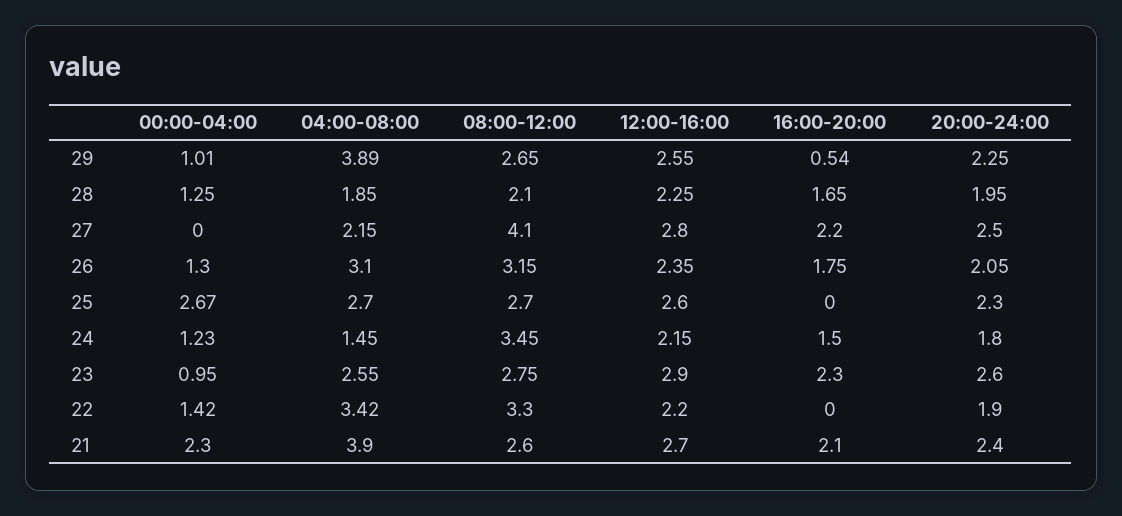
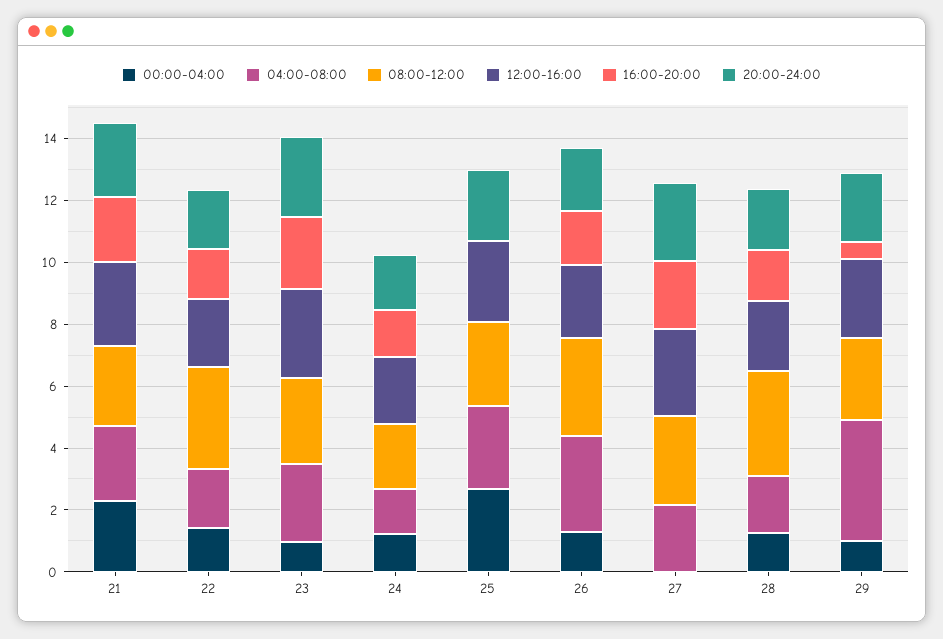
08:00-12:00, 28: 2.1 -> 3.5
08:00-12:00, 27: 4.1 -> 3
08:00-12:00, 24: 3.45 -> 2
04:00-08:00, 22: 3.42 -> 2
16:00-20:00, 22: 0 -> 1.5
04:00-08:00, 21: 3.9 -> 2.5

